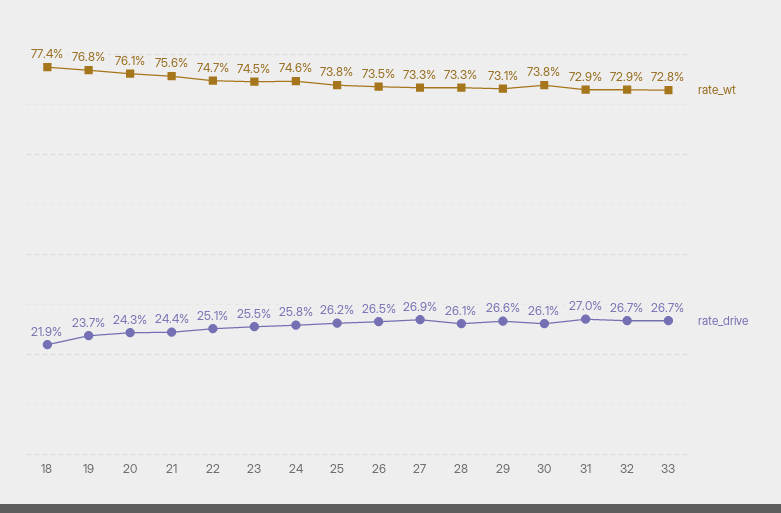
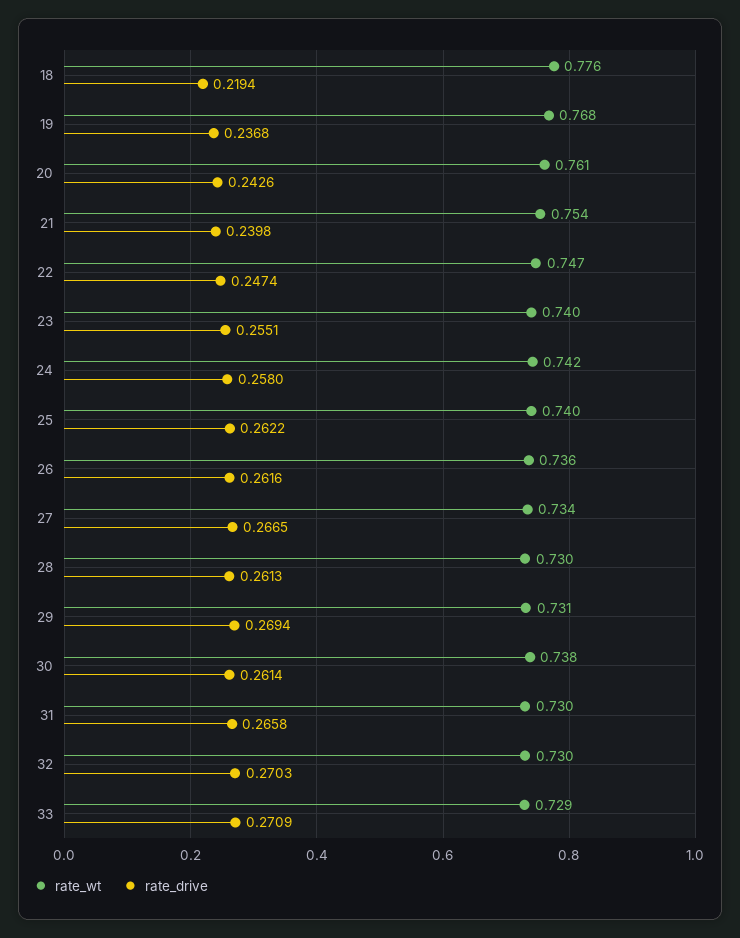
rate_wt, 18: 0.774 -> 0.776
rate_wt, 21: 0.756 -> 0.754
rate_drive, 21: 0.244 -> 0.2398
rate_drive, 22: 0.251 -> 0.2474
rate_wt, 23: 0.745 -> 0.74
rate_wt, 24: 0.746 -> 0.742
rate_wt, 25: 0.738 -> 0.74
rate_wt, 26: 0.735 -> 0.736
rate_drive, 26: 0.265 -> 0.2616
rate_wt, 27: 0.733 -> 0.734
rate_drive, 27: 0.269 -> 0.2665
rate_wt, 28: 0.733 -> 0.73
rate_drive, 29: 0.266 -> 0.2694
rate_wt, 31: 0.729 -> 0.73
rate_drive, 31: 0.27 -> 0.2658
rate_wt, 32: 0.729 -> 0.73
rate_drive, 32: 0.267 -> 0.2703
rate_wt, 33: 0.728 -> 0.729
rate_drive, 33: 0.267 -> 0.2709

